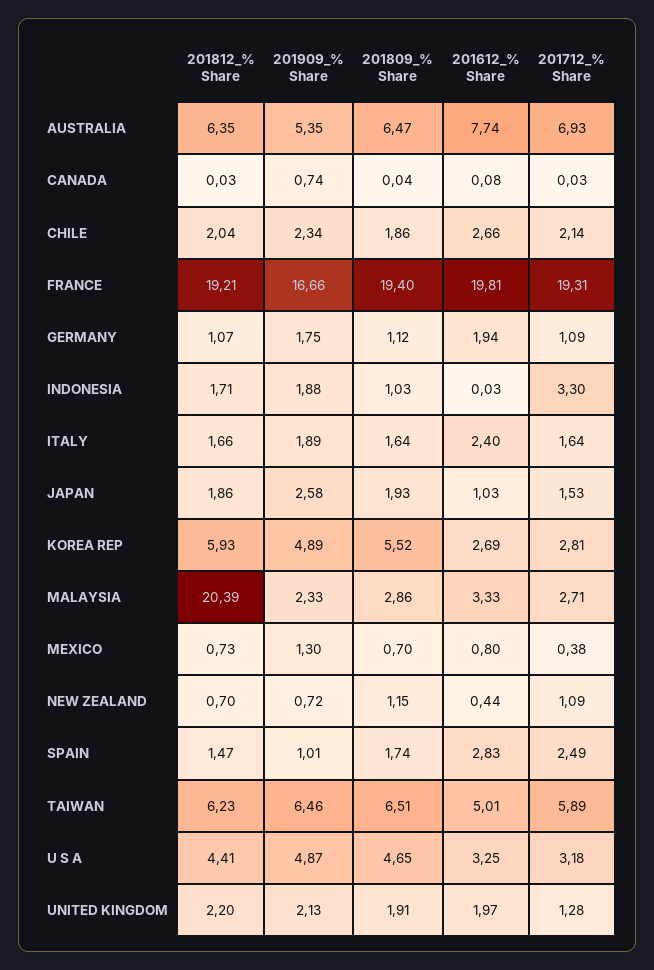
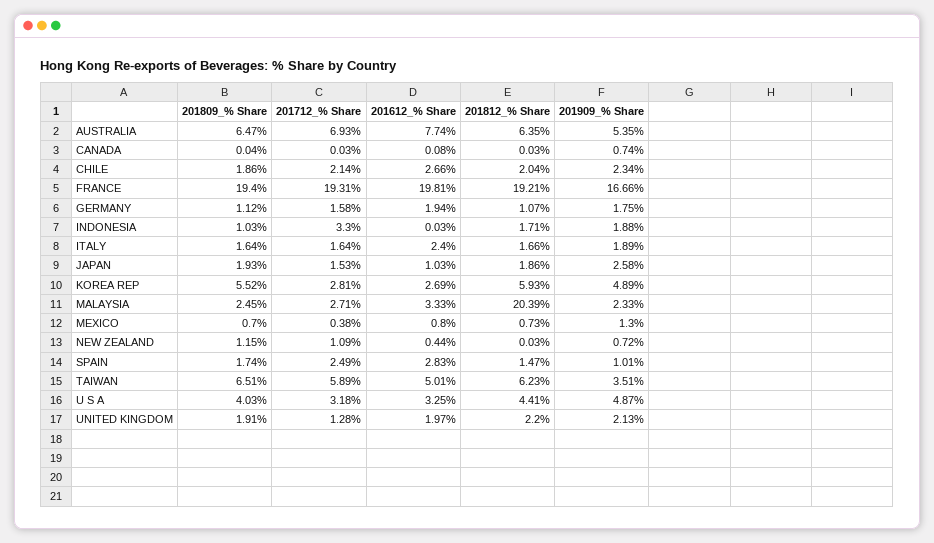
201712_% Share, GERMANY: 1.09 -> 1.58
201809_% Share, MALAYSIA: 2.86 -> 2.45
201812_% Share, NEW ZEALAND: 0.7 -> 0.03
201909_% Share, TAIWAN: 6.46 -> 3.51
201809_% Share, U S A: 4.65 -> 4.03

